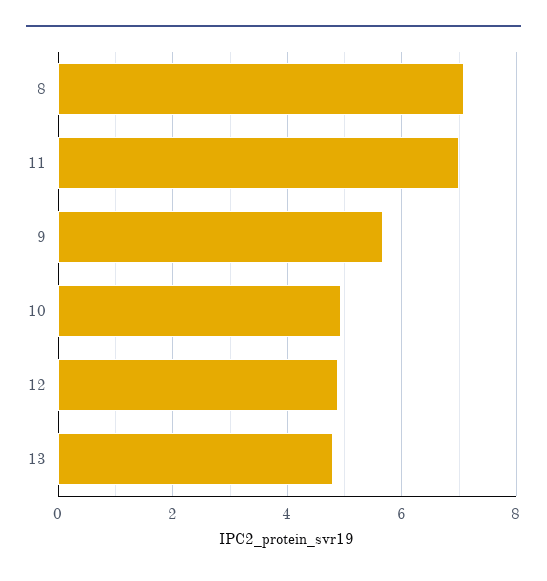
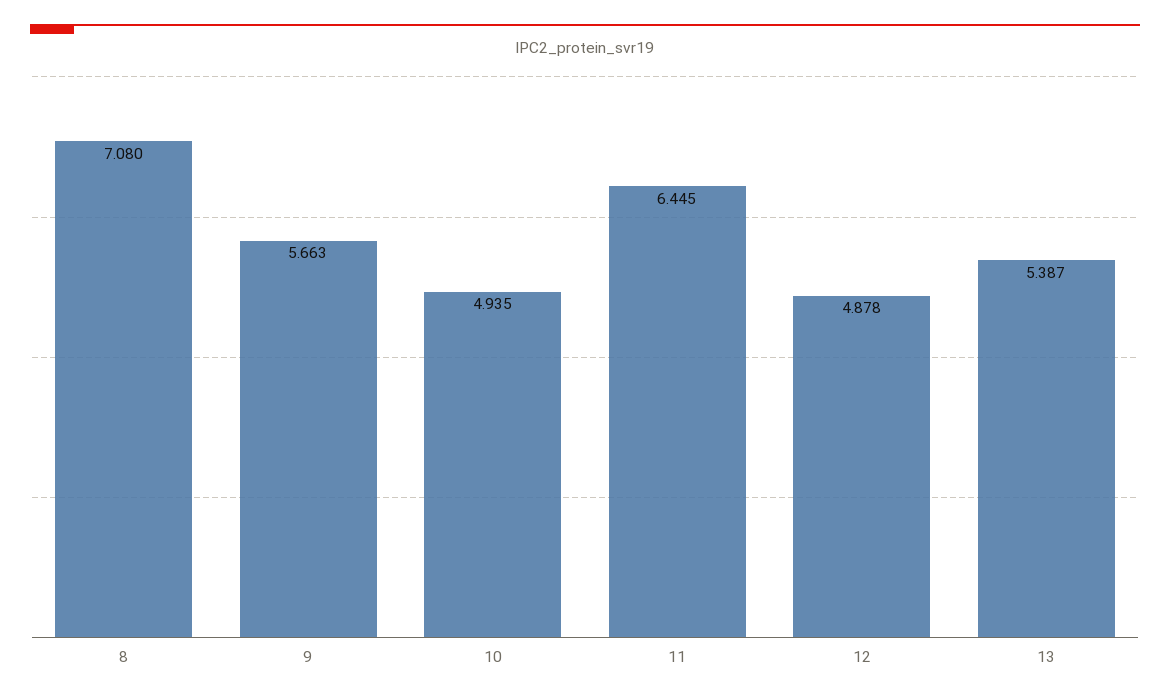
11: 7 -> 6.445
13: 4.8 -> 5.387

